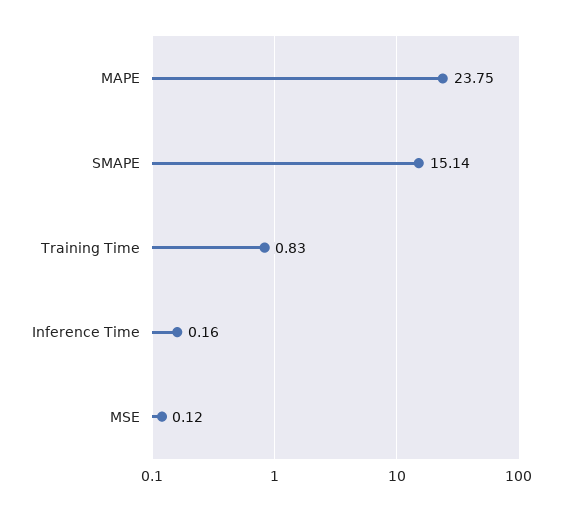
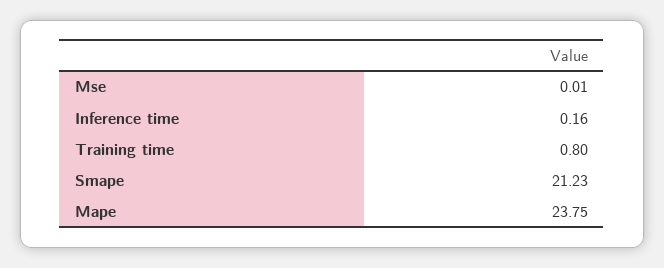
SMAPE: 15.14 -> 21.23
Training Time: 0.83 -> 0.8
MSE: 0.12 -> 0.01

